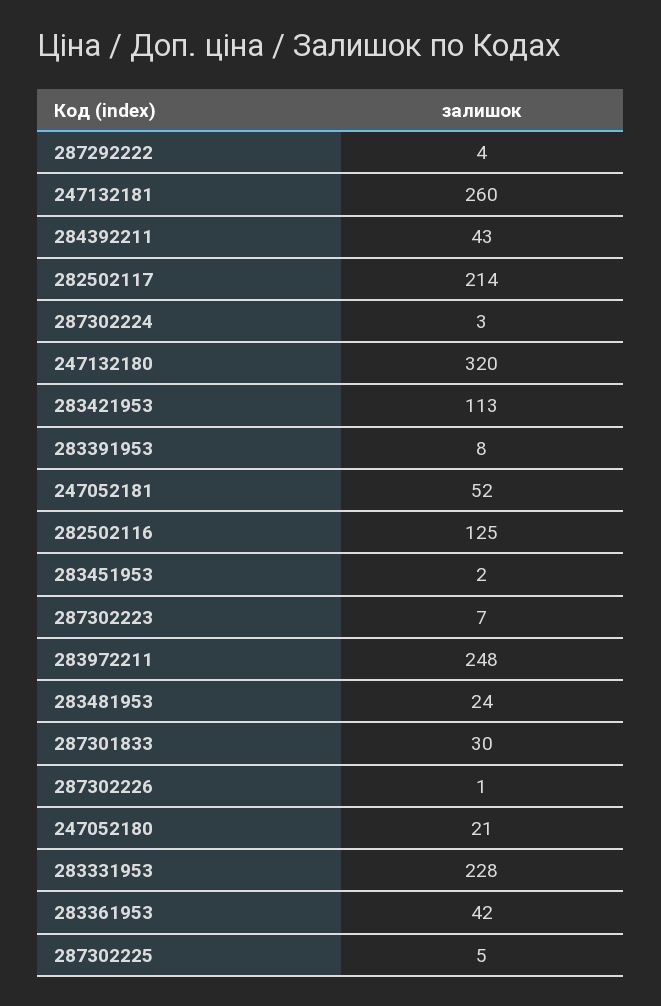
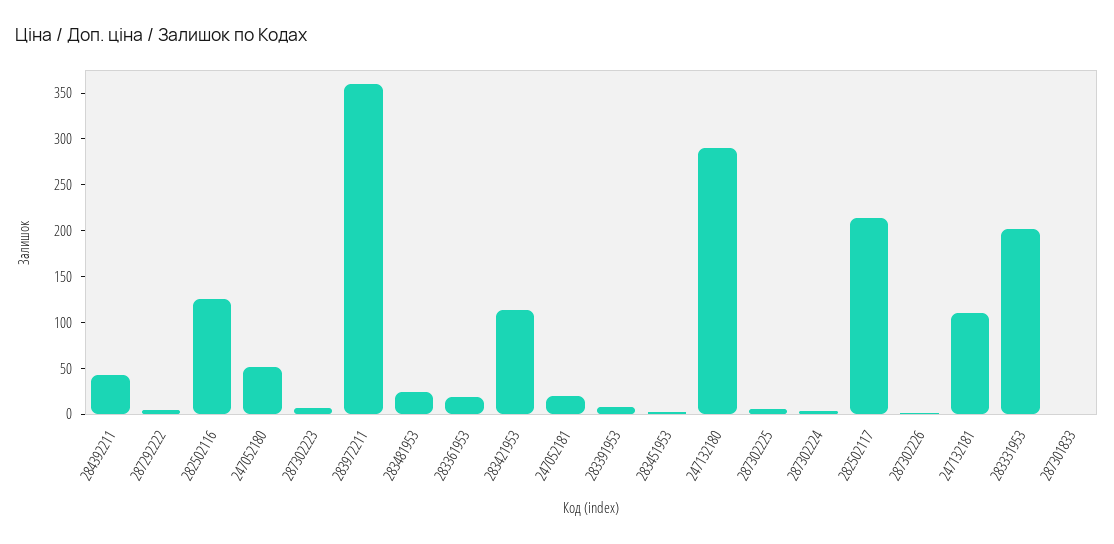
247132181: 260 -> 110
247132180: 320 -> 290
247052181: 52 -> 20
283972211: 248 -> 360
287301833: 30 -> 0
247052180: 21 -> 50
283331953: 228 -> 200
283361953: 42 -> 20

